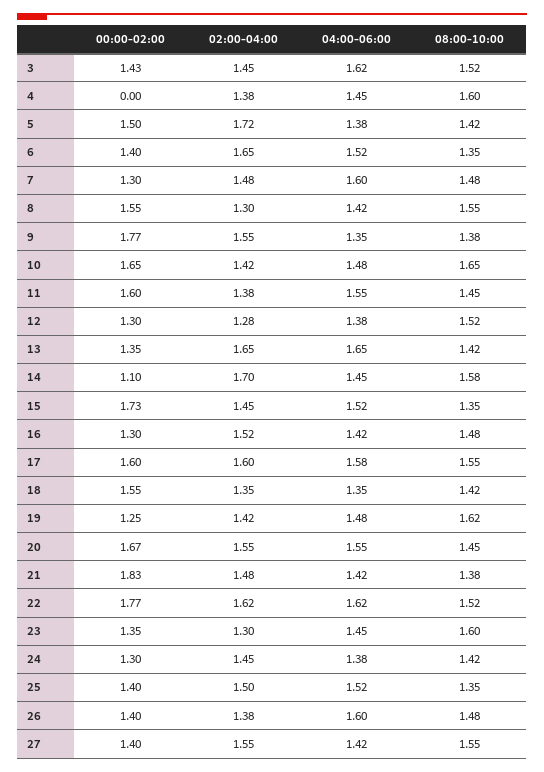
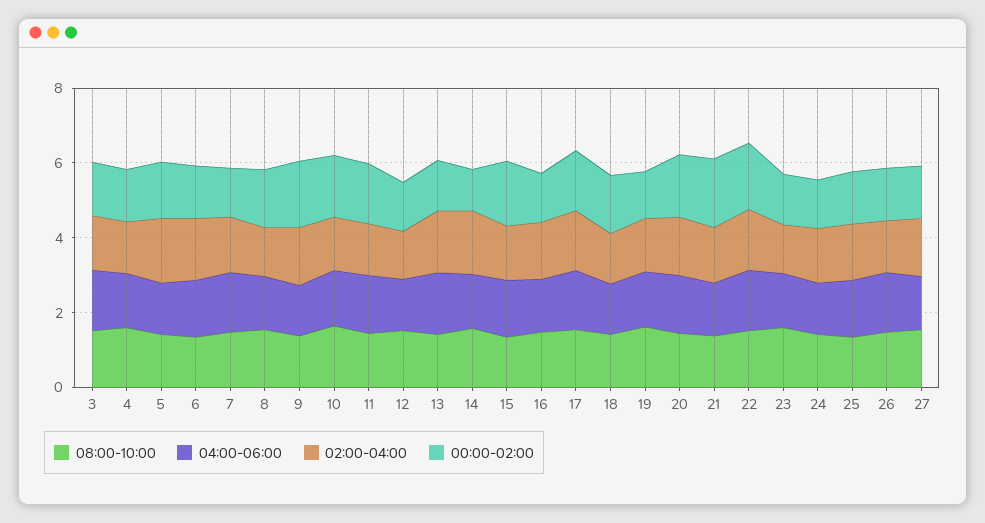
00:00-02:00, 4: 0 -> 1.5

